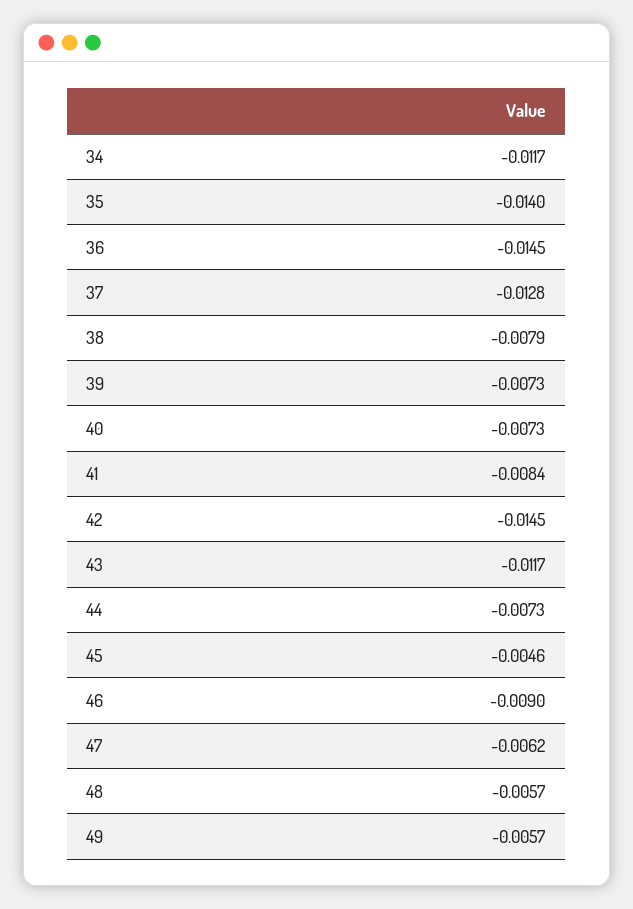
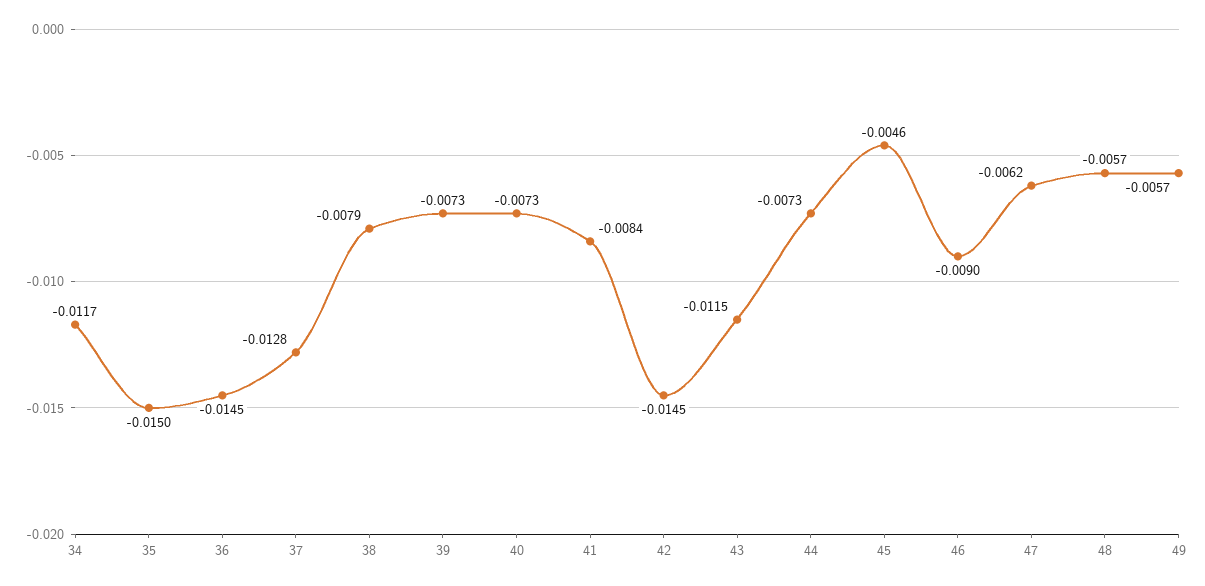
35: -0.014 -> -0.015
43: -0.0117 -> -0.0115

